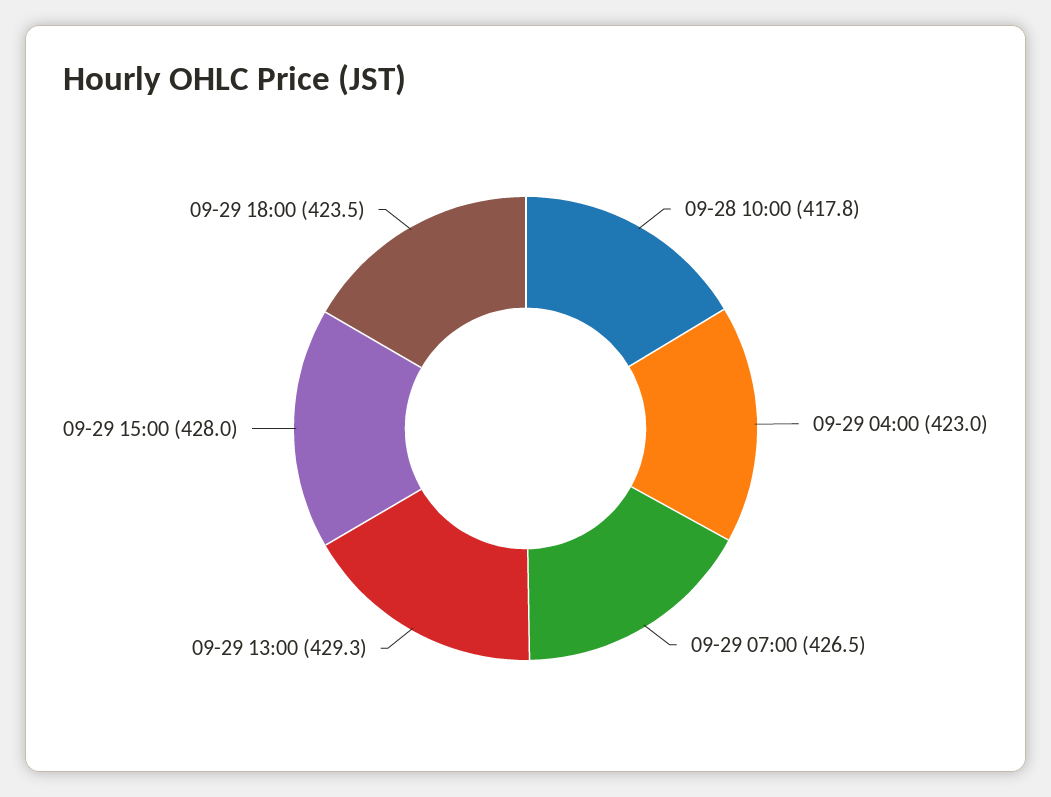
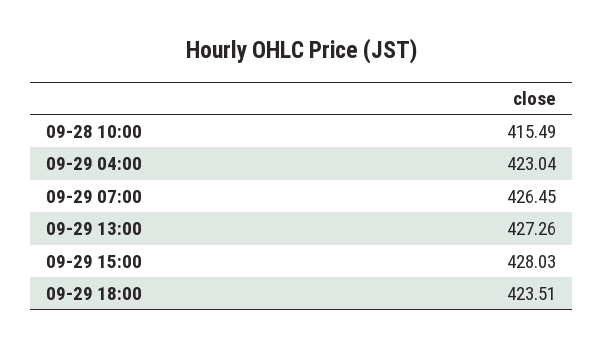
09-28 10:00: 417.8 -> 415.49
09-29 13:00: 429.3 -> 427.26

